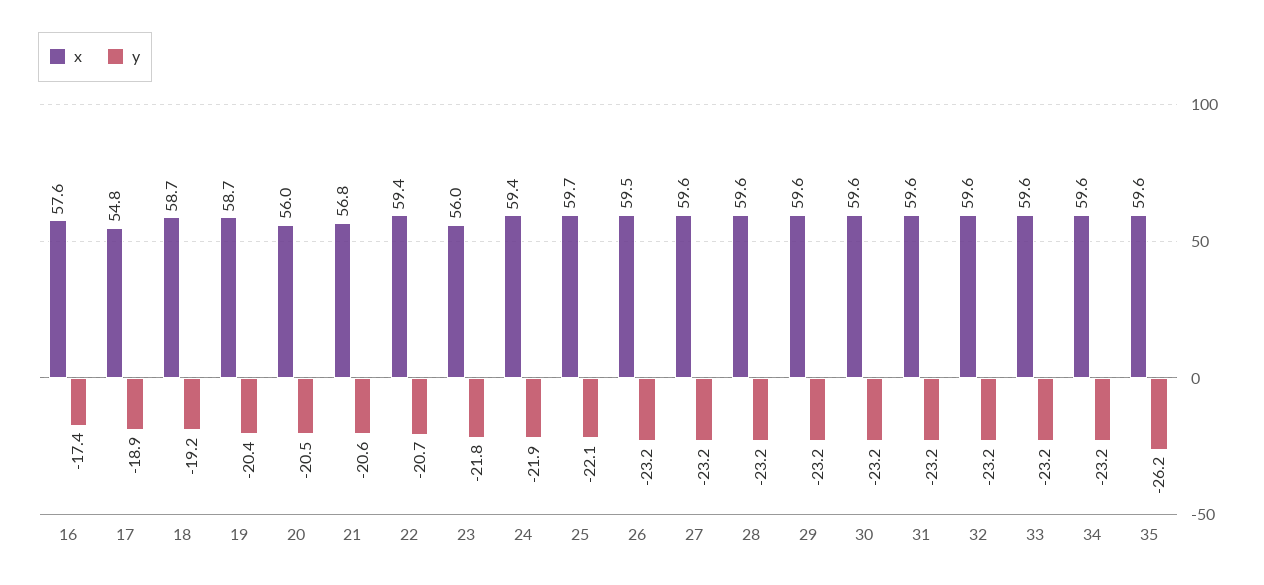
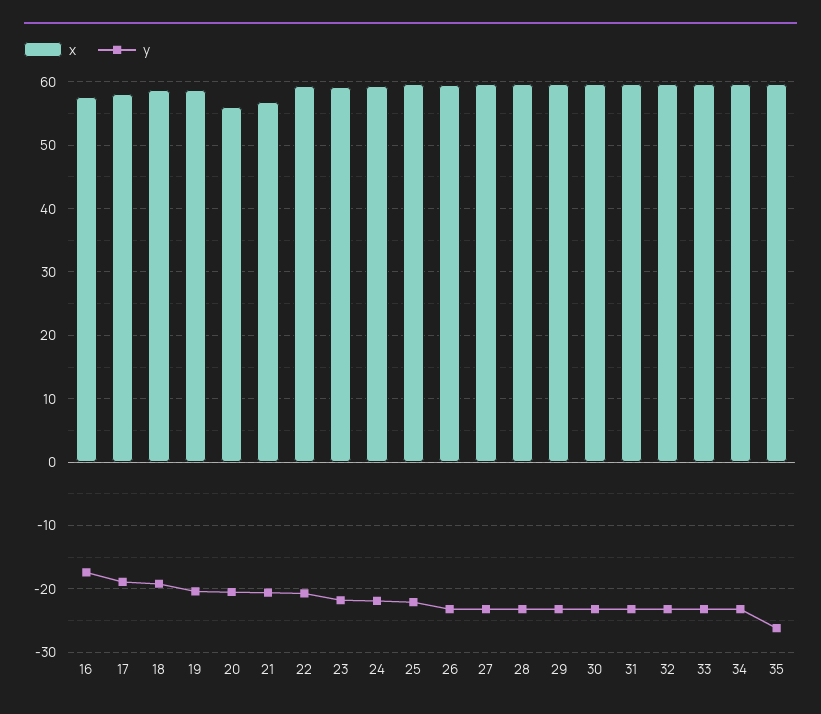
x, 17: 54.8 -> 58
x, 23: 56 -> 59

